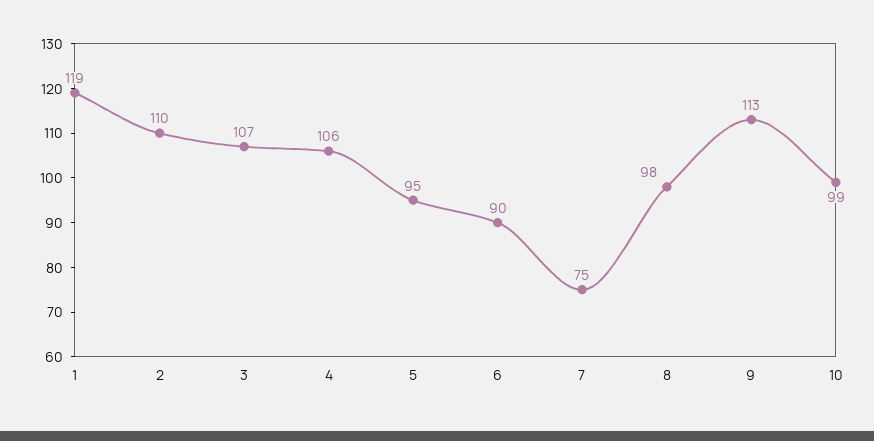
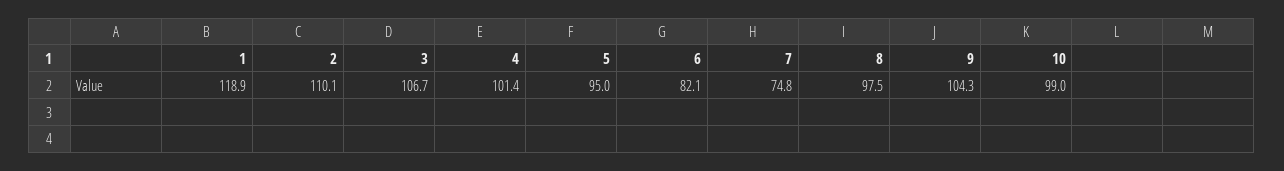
4: 106 -> 101.4
6: 90 -> 82.1
9: 113 -> 104.3

